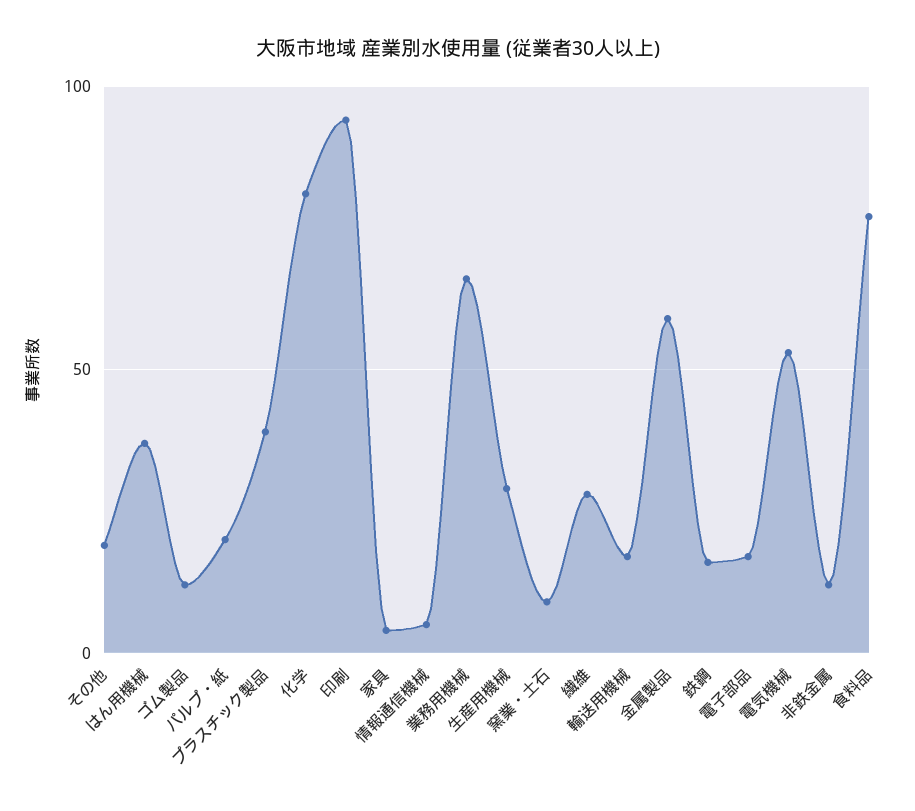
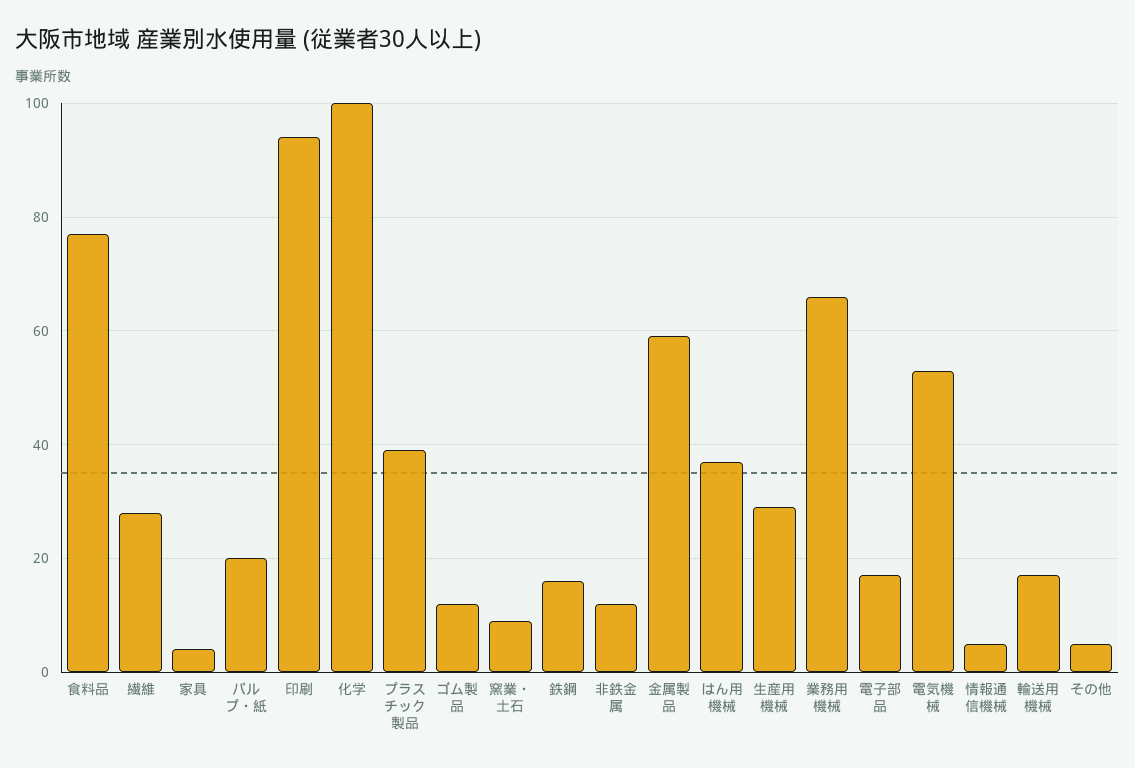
その他: 20 -> 5
化学: 80 -> 100

